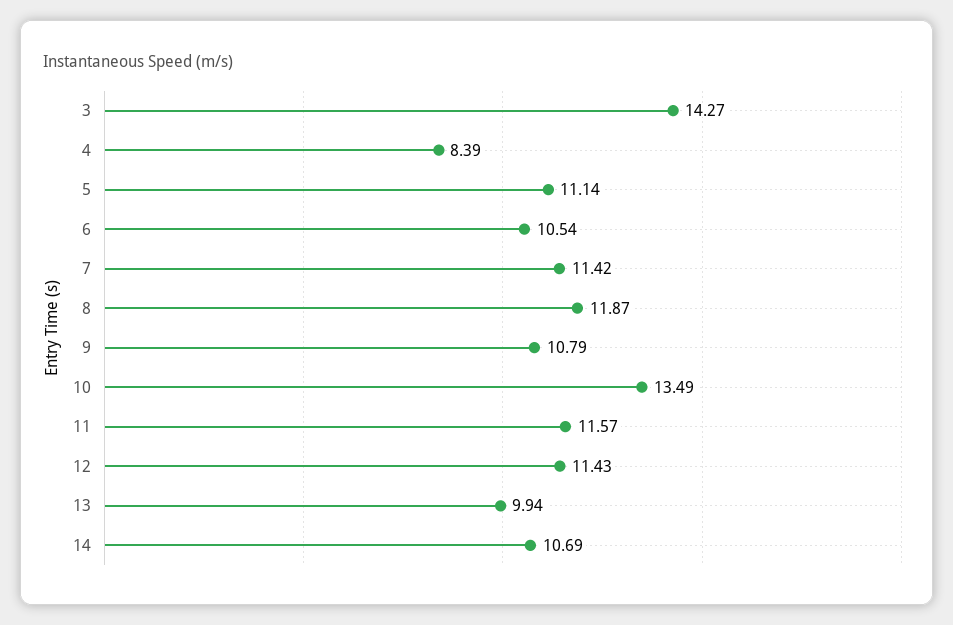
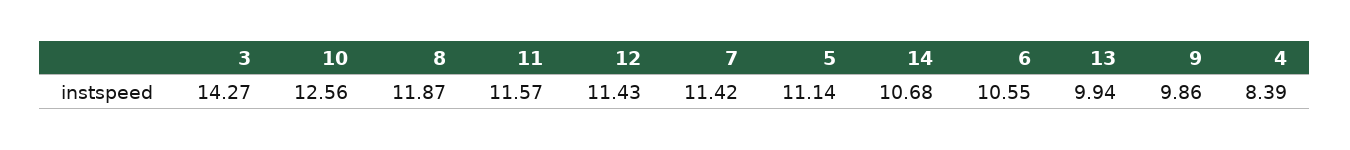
6: 10.54 -> 10.55
9: 10.79 -> 9.86
10: 13.49 -> 12.56
14: 10.69 -> 10.68

